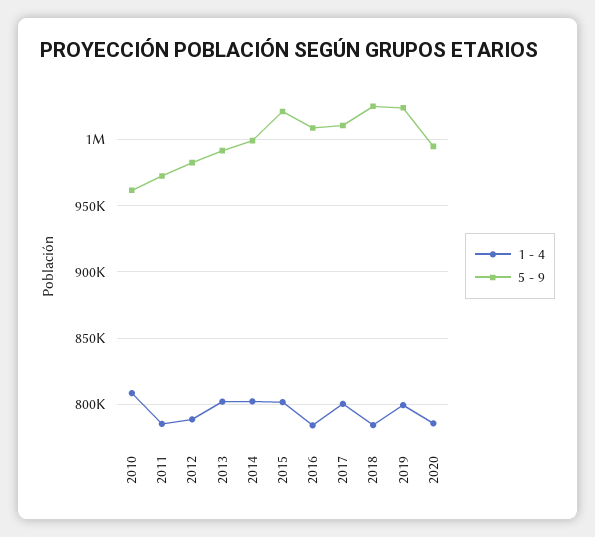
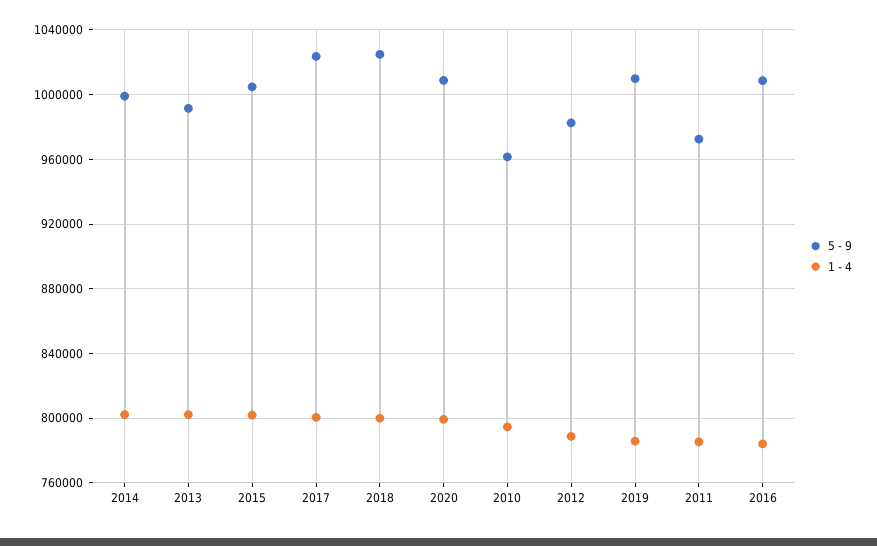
1 - 4, 2010: 810000 -> 795000
5 - 9, 2015: 1020000 -> 1005000
5 - 9, 2017: 1010000 -> 1025000
1 - 4, 2018: 785000 -> 800000
1 - 4, 2019: 800000 -> 785000
5 - 9, 2019: 1025000 -> 1010000
1 - 4, 2020: 785000 -> 800000
5 - 9, 2020: 995000 -> 1010000

